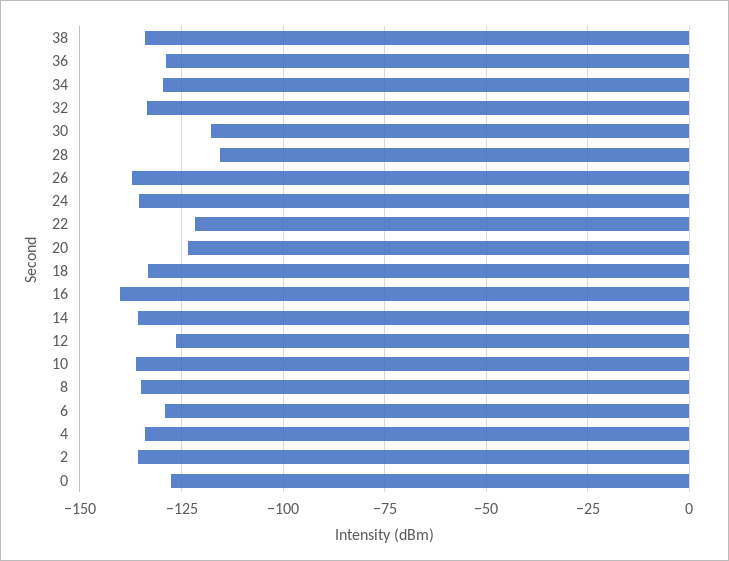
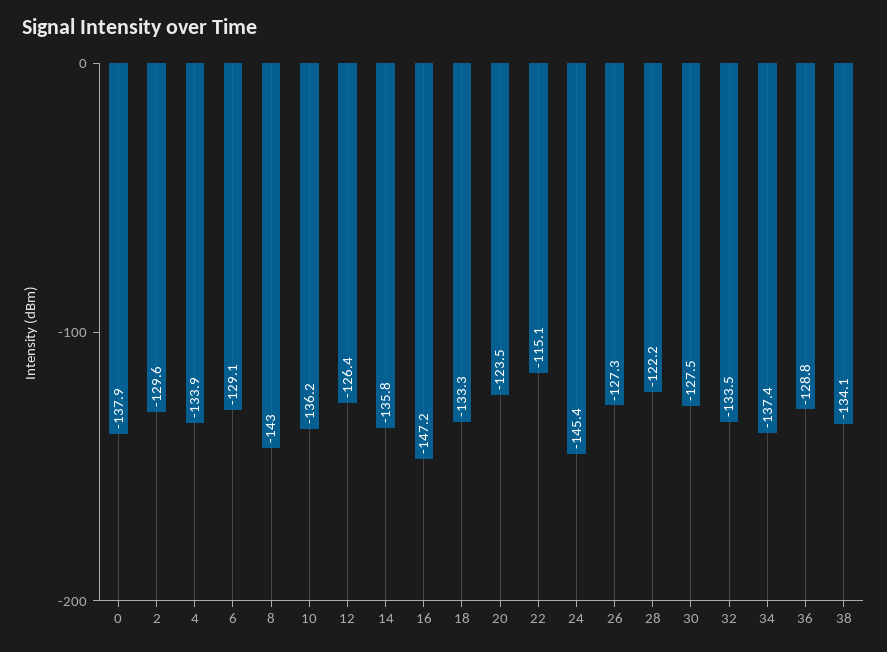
34: -130 -> -137.4
30: -117.5 -> -127.5
28: -115 -> -122.2
26: -137.5 -> -127.3
24: -135 -> -145.4
22: -122.5 -> -115.1
16: -140 -> -147.2
8: -135 -> -143
2: -135 -> -129.6
0: -127.5 -> -137.9

